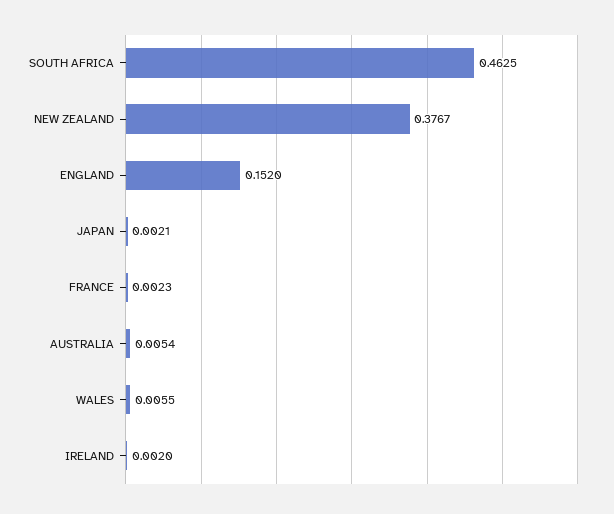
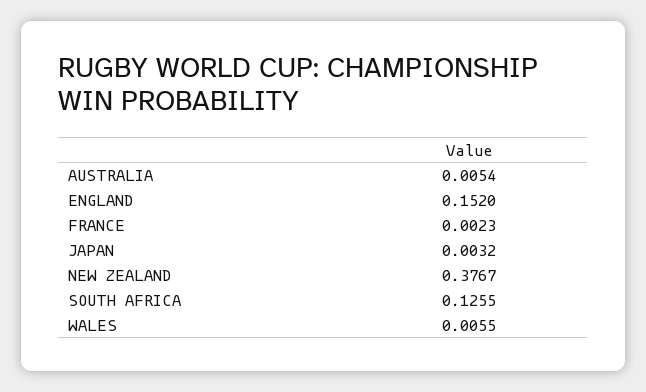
SOUTH AFRICA: 0.4625 -> 0.1255
JAPAN: 0.0021 -> 0.0032
IRELAND: 0.002 -> none

